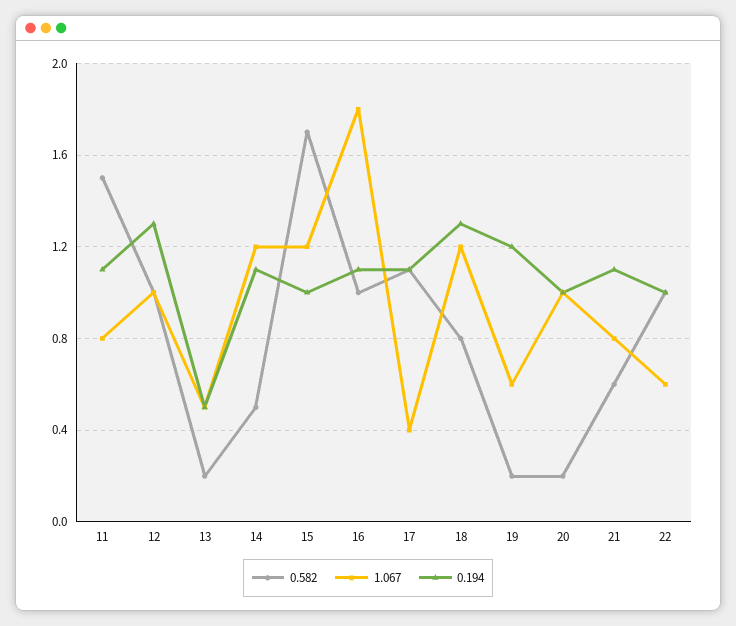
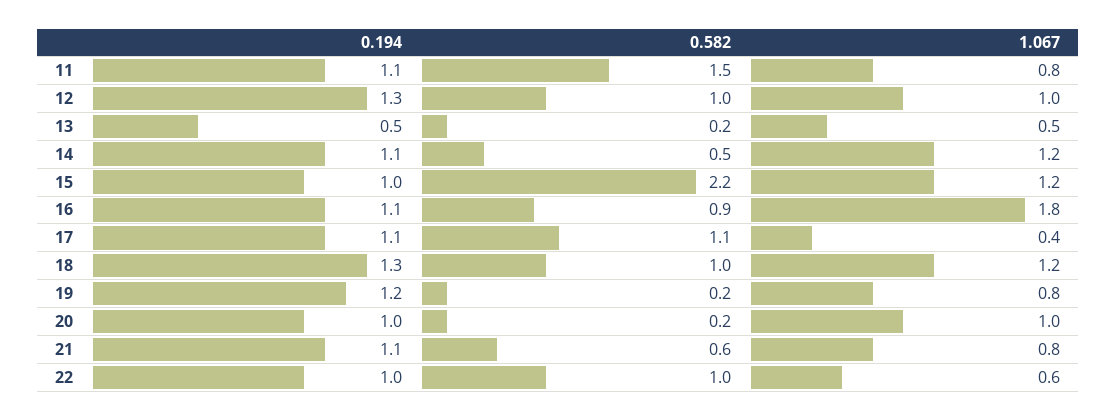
0.582, 15: 1.7 -> 2.2
0.582, 16: 1 -> 0.9
0.582, 18: 0.8 -> 1
1.067, 19: 0.6 -> 0.8

